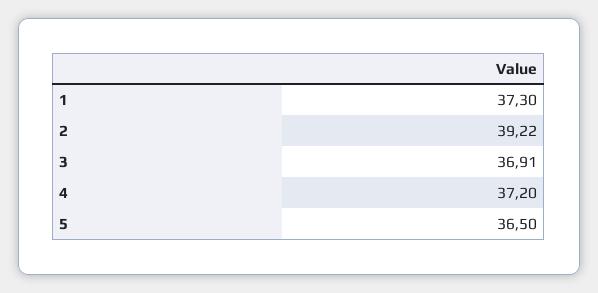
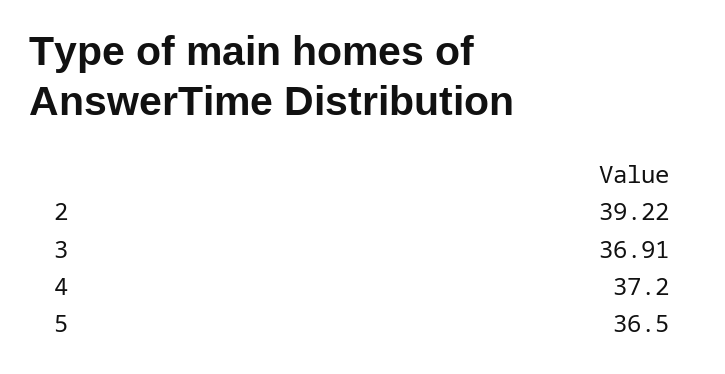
1: 37.3 -> none

